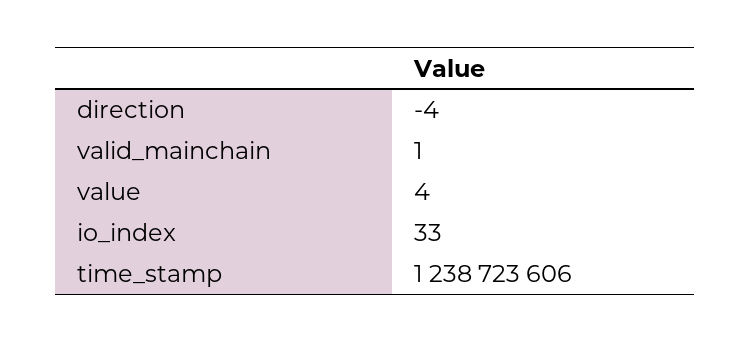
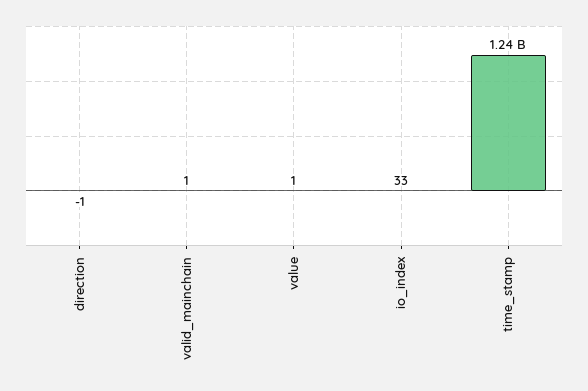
direction: -4 -> -1
value: 4 -> 1

